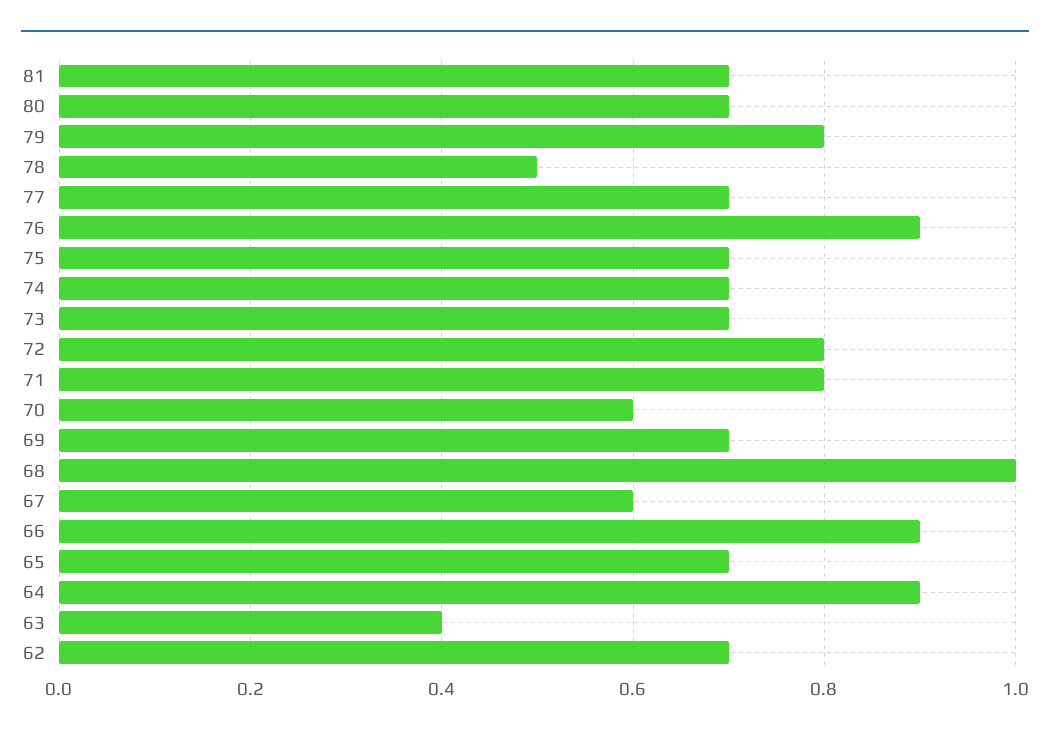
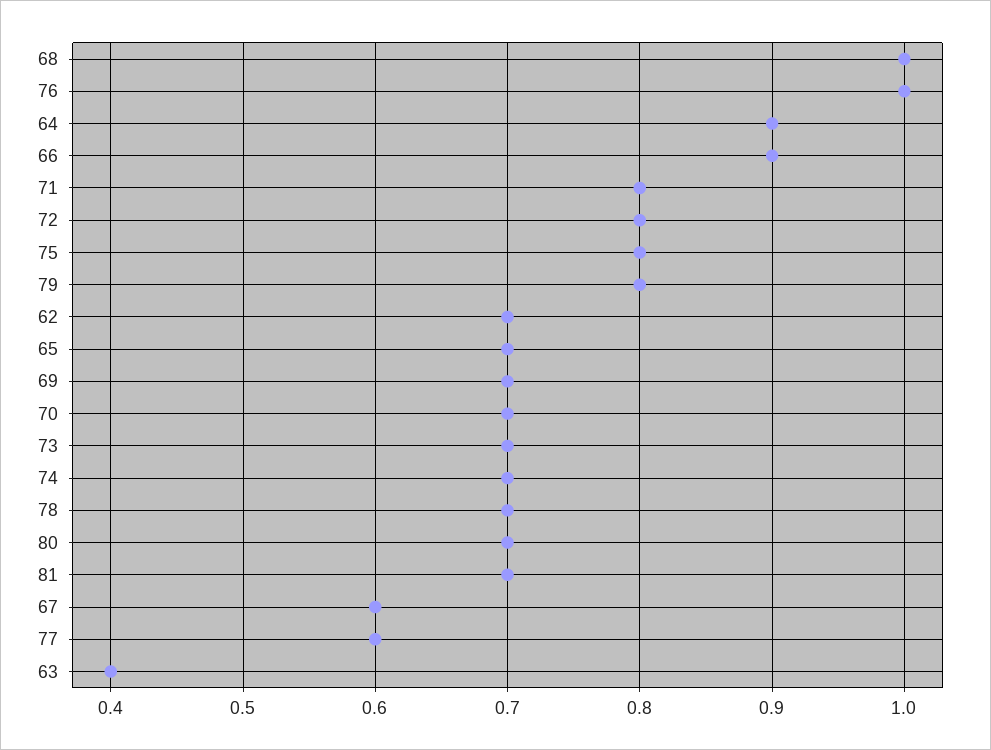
78: 0.5 -> 0.7
77: 0.7 -> 0.6
76: 0.9 -> 1
75: 0.7 -> 0.8
70: 0.6 -> 0.7

